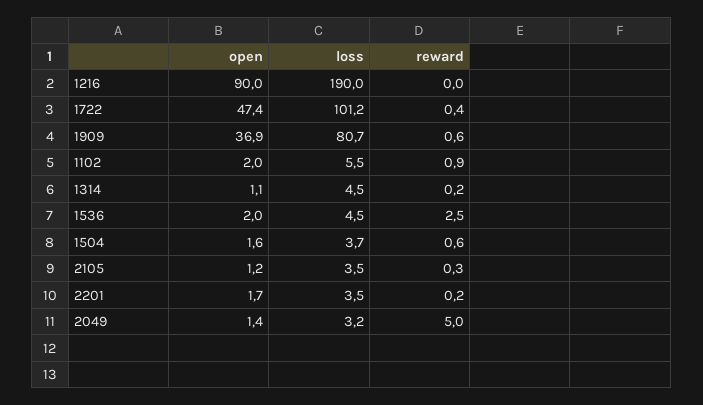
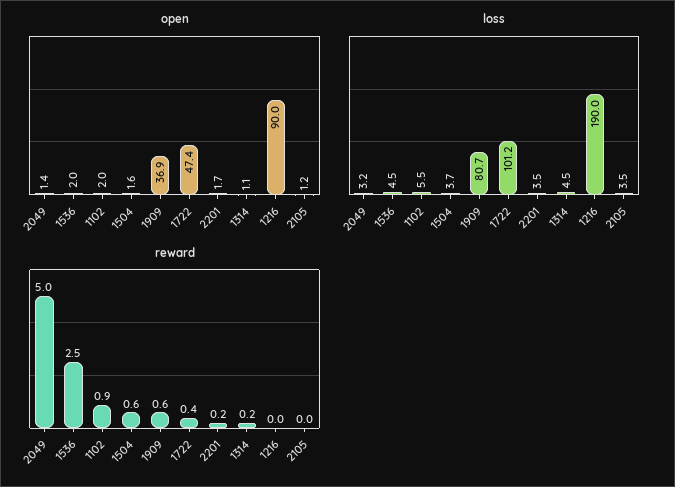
reward, 2105: 0.3 -> 0

